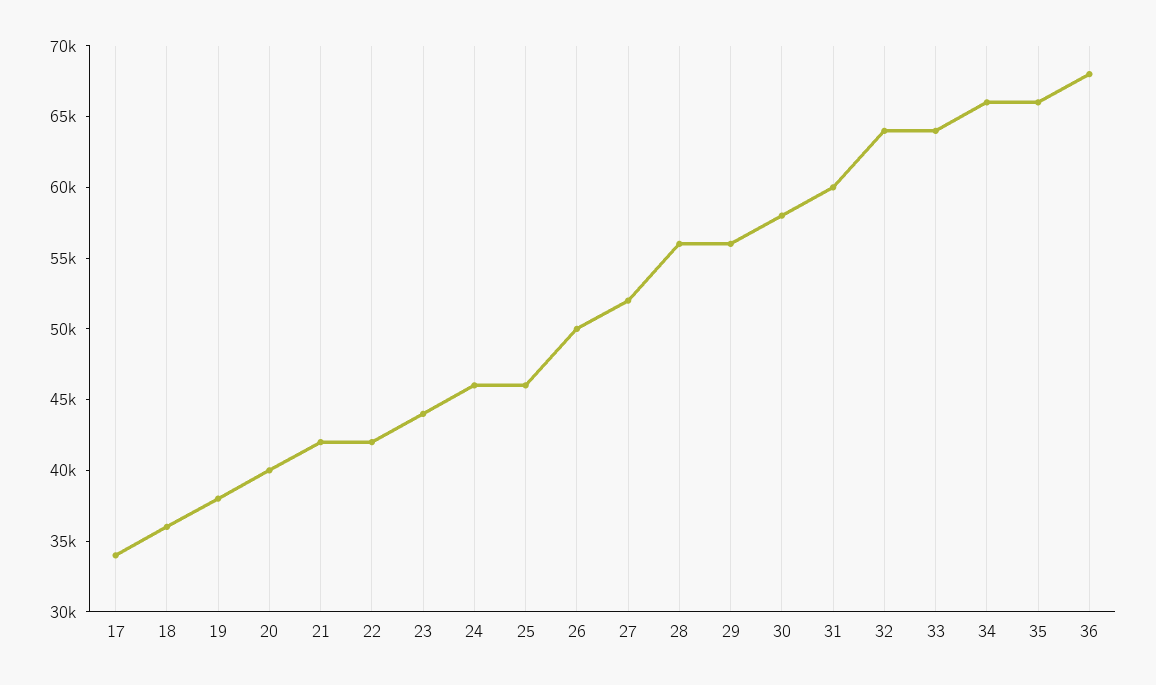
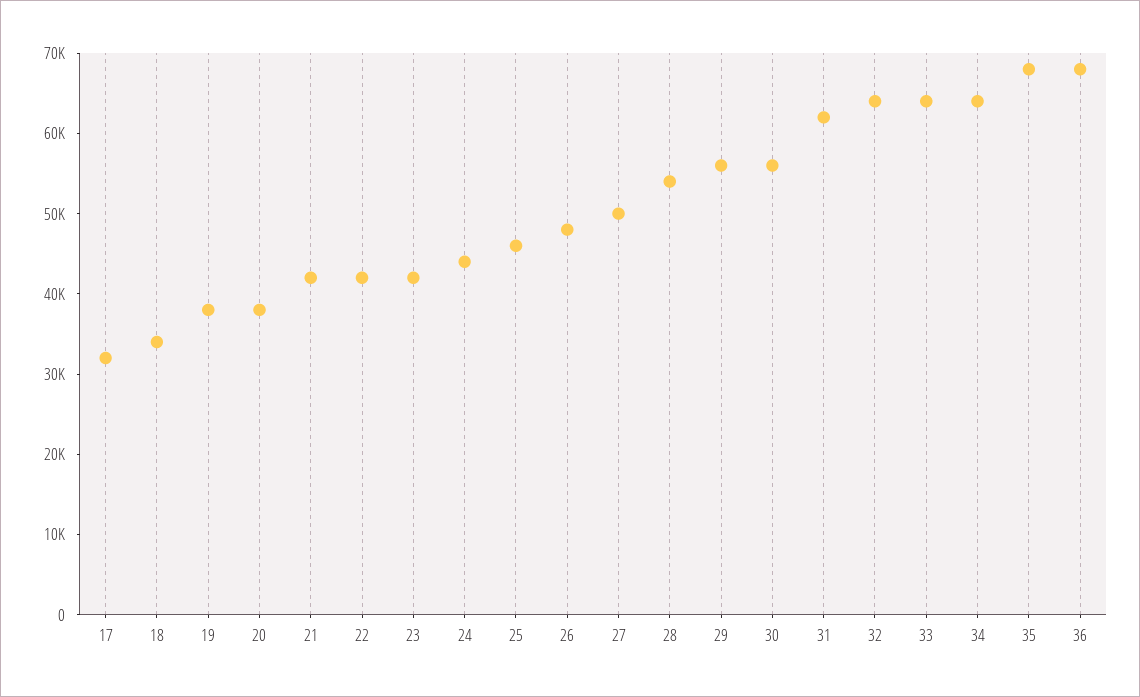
17: 34000 -> 32000
18: 36000 -> 34000
20: 40000 -> 38000
23: 44000 -> 42000
24: 46000 -> 44000
26: 50000 -> 48000
27: 52000 -> 50000
28: 56000 -> 54000
30: 58000 -> 56000
31: 60000 -> 62000
34: 66000 -> 64000
35: 66000 -> 68000

